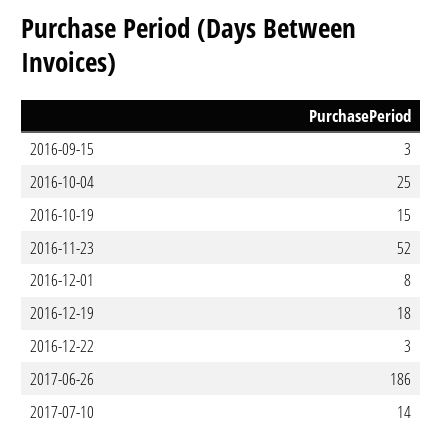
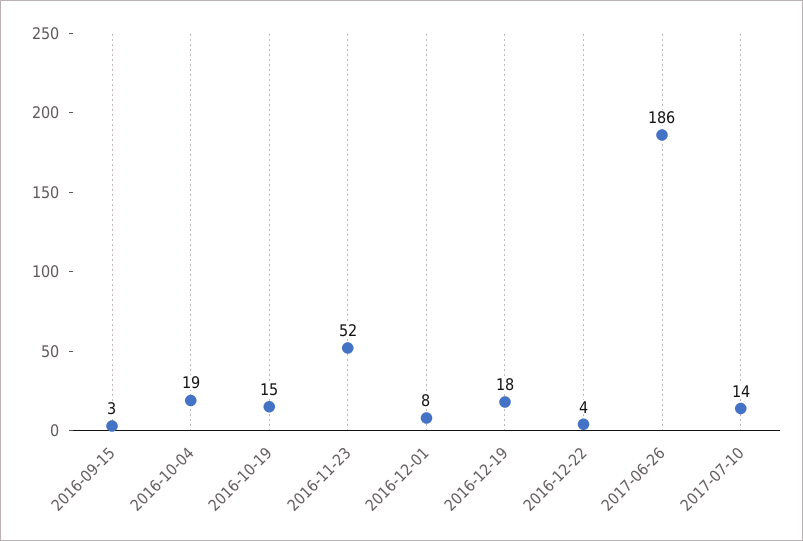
2016-10-04: 25 -> 19
2016-12-22: 3 -> 4

